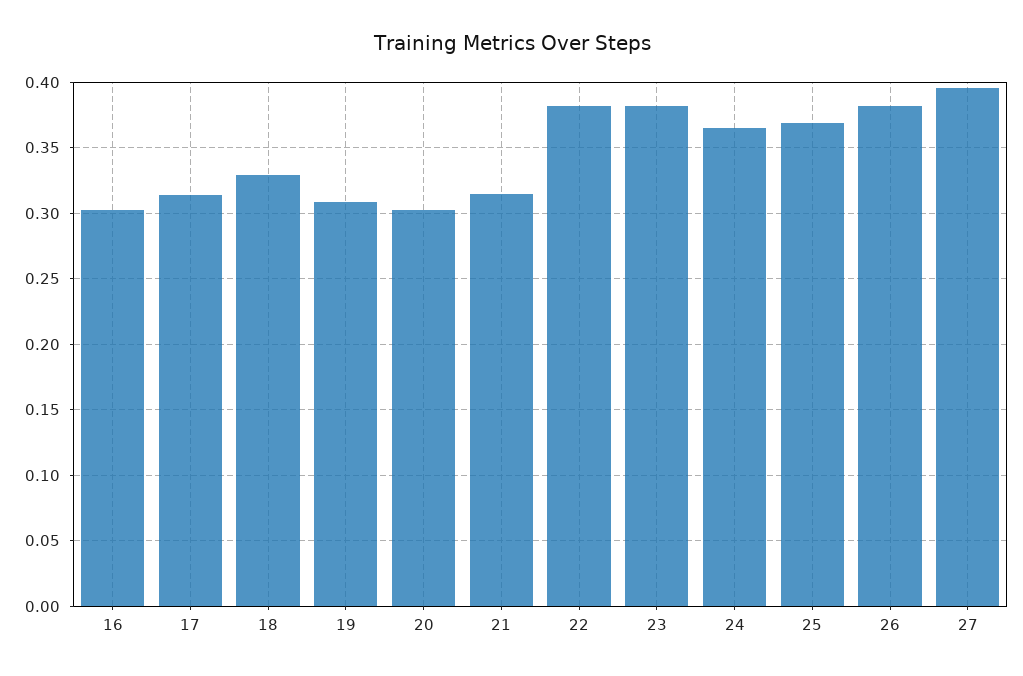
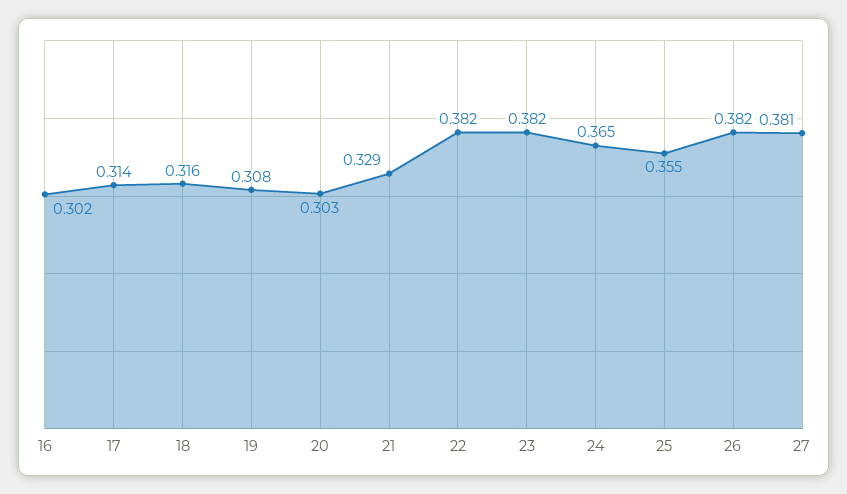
18: 0.33 -> 0.316
21: 0.315 -> 0.329
25: 0.37 -> 0.355
27: 0.395 -> 0.381

